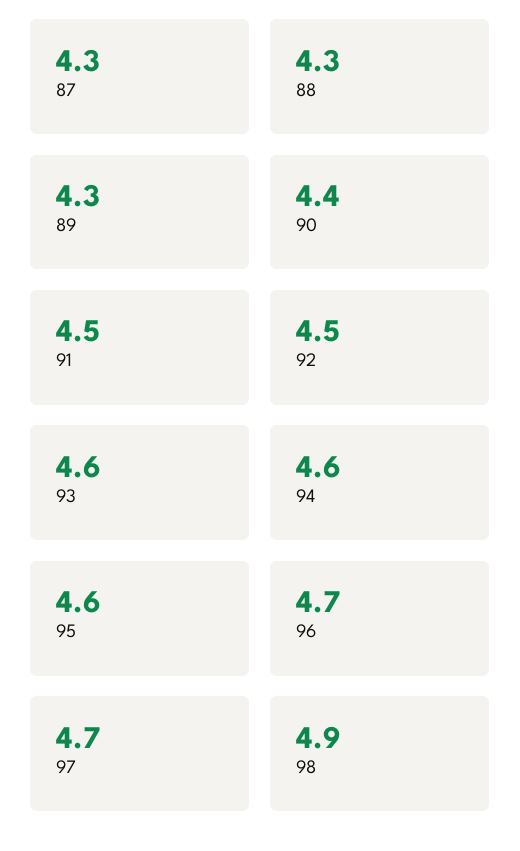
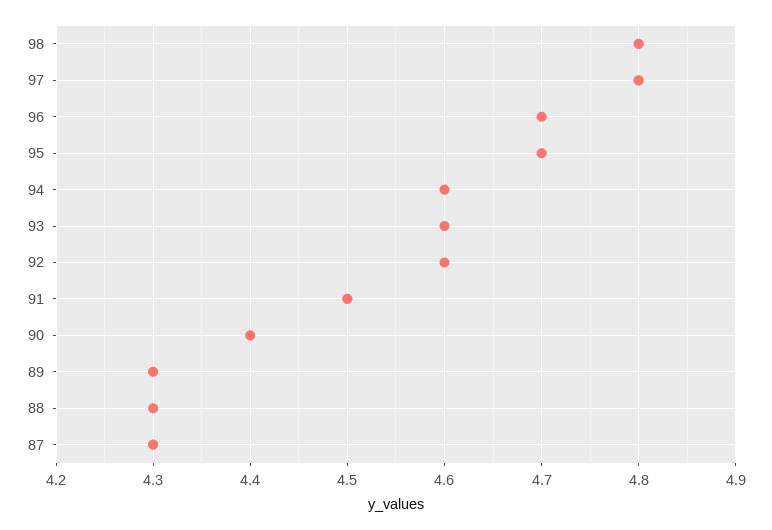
92: 4.5 -> 4.6
95: 4.6 -> 4.7
97: 4.7 -> 4.8
98: 4.9 -> 4.8

